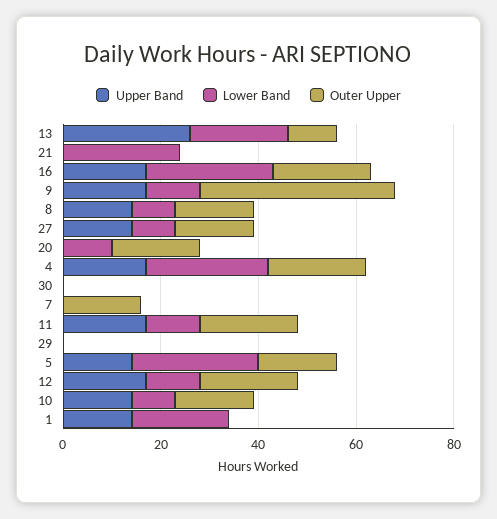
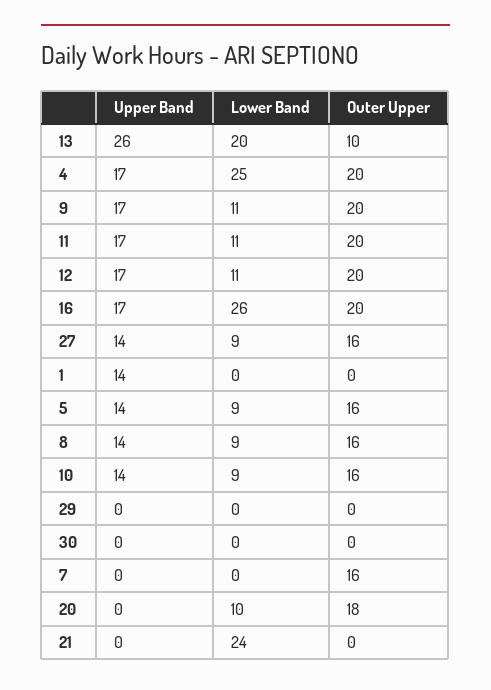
Outer Upper, 9: 40 -> 20
Lower Band, 5: 25 -> 9
Lower Band, 1: 20 -> 0

